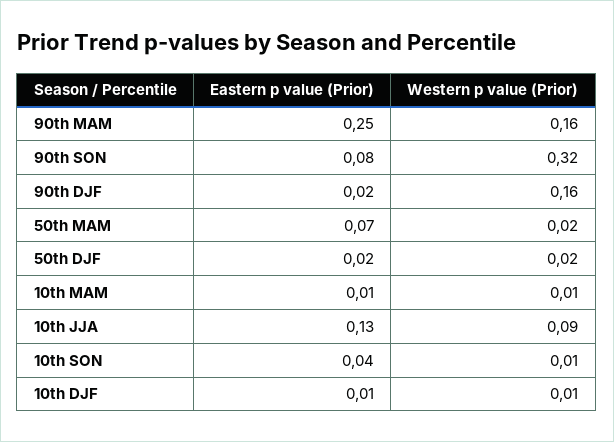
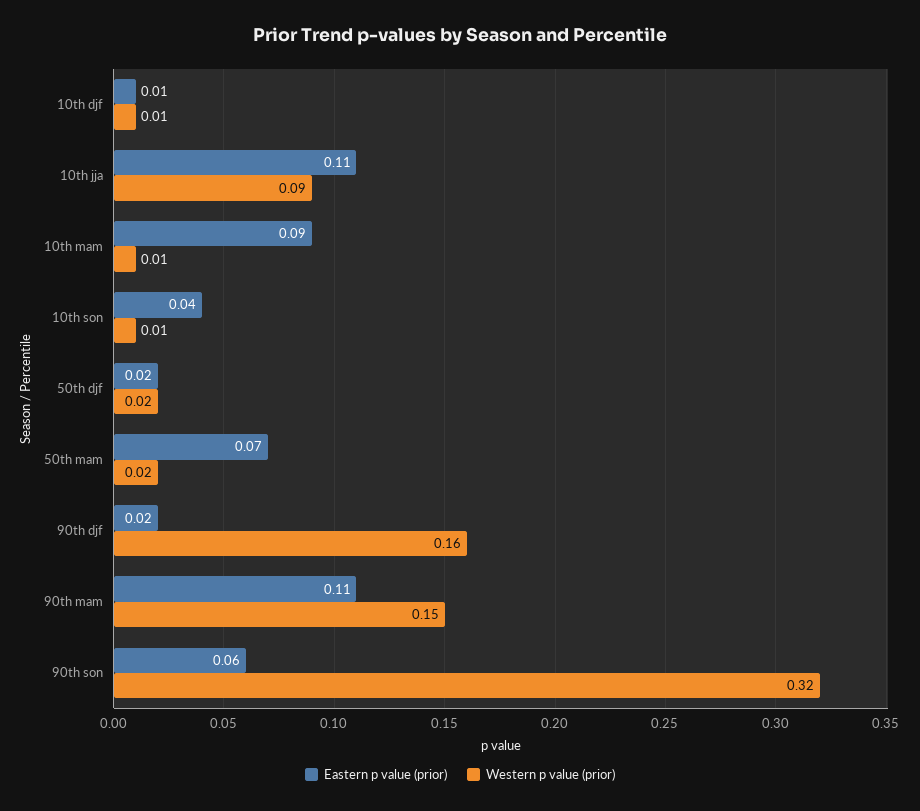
Eastern p value (Prior), 90th MAM: 0.25 -> 0.11
Western p value (Prior), 90th MAM: 0.16 -> 0.15
Eastern p value (Prior), 90th SON: 0.08 -> 0.06
Eastern p value (Prior), 10th MAM: 0.01 -> 0.09
Eastern p value (Prior), 10th JJA: 0.13 -> 0.11

